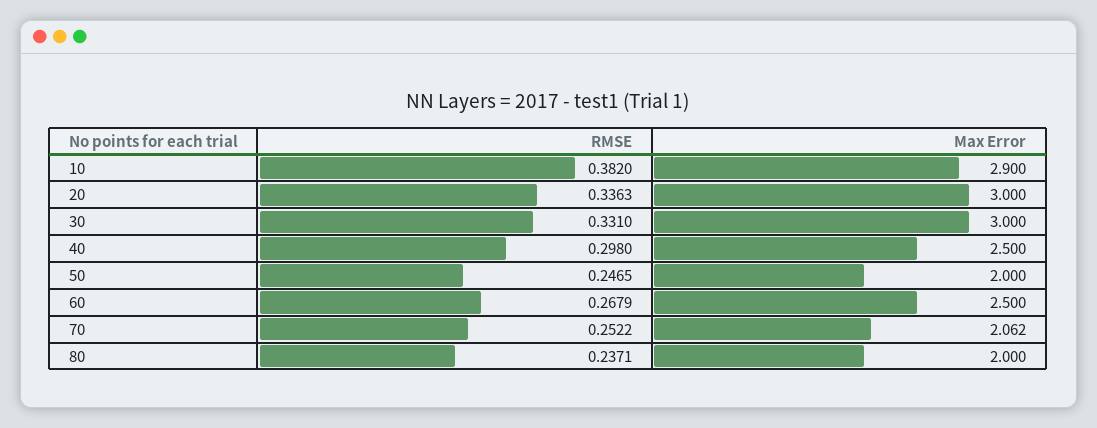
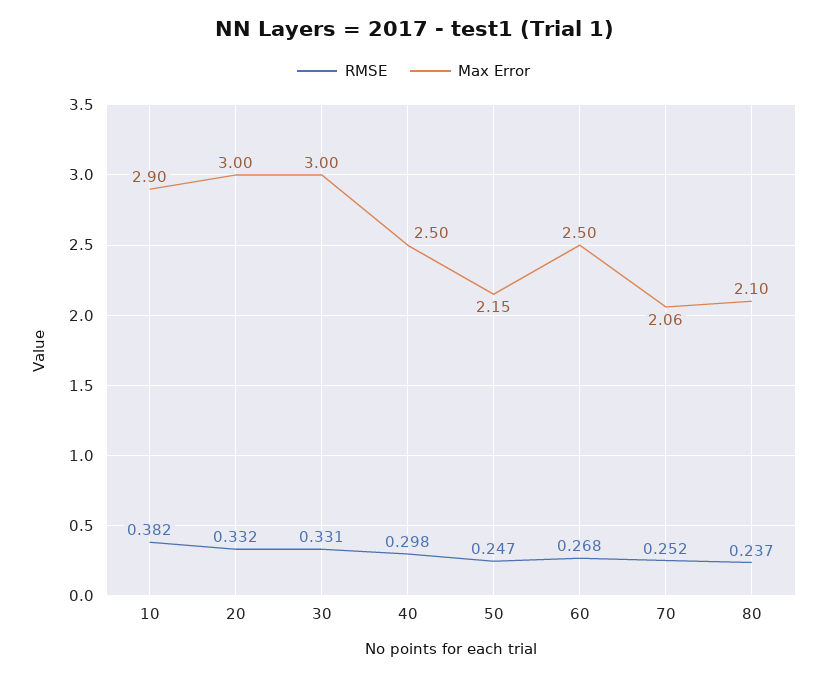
RMSE, 20: 0.3363 -> 0.332
Max Error, 50: 2 -> 2.15
Max Error, 80: 2 -> 2.1

